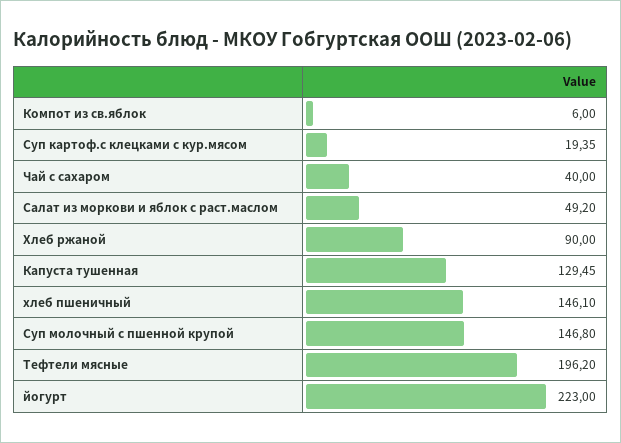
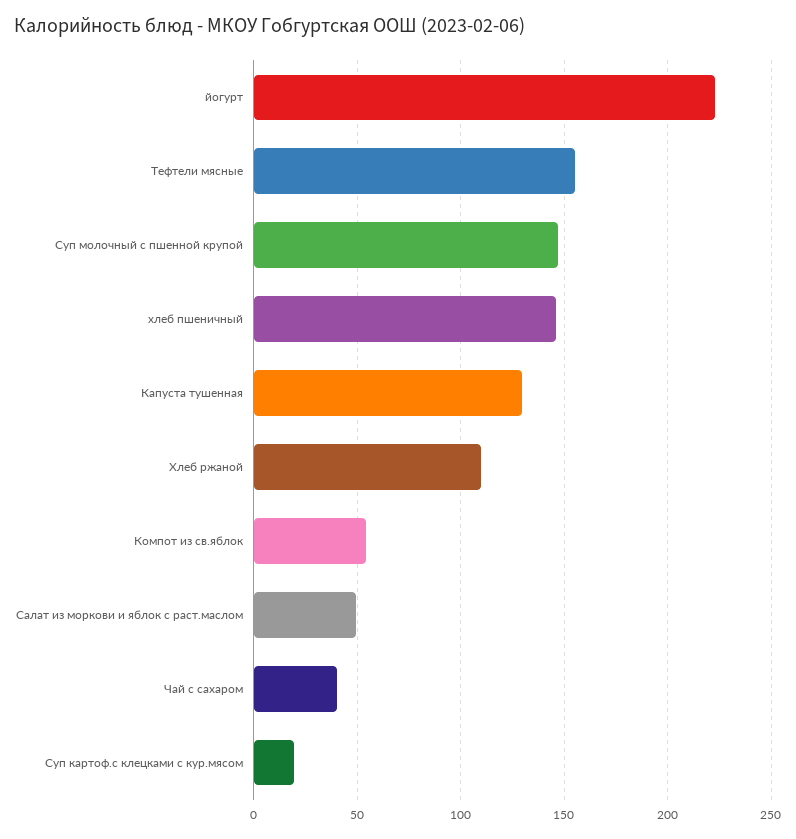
Компот из св.яблок: 6 -> 55
Хлеб ржаной: 90 -> 110
Тефтели мясные: 196.2 -> 155

